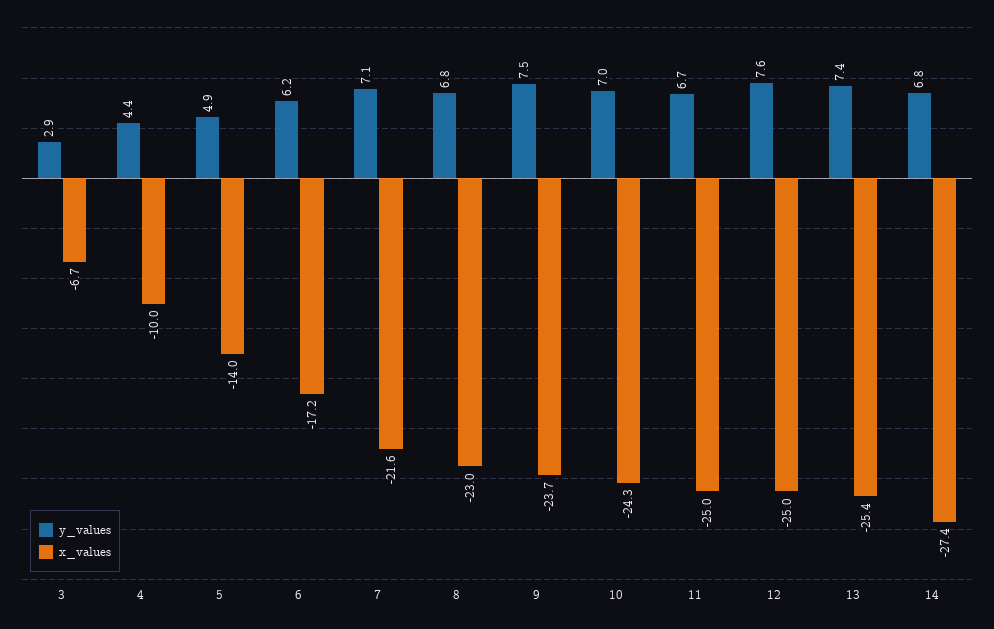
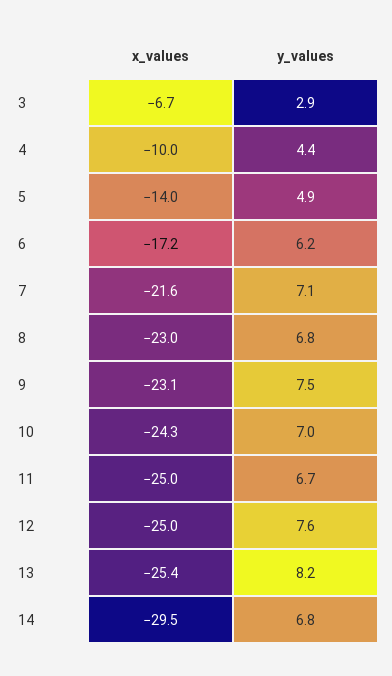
x_values, 9: -23.7 -> -23.1
y_values, 13: 7.4 -> 8.2
x_values, 14: -27.4 -> -29.5

